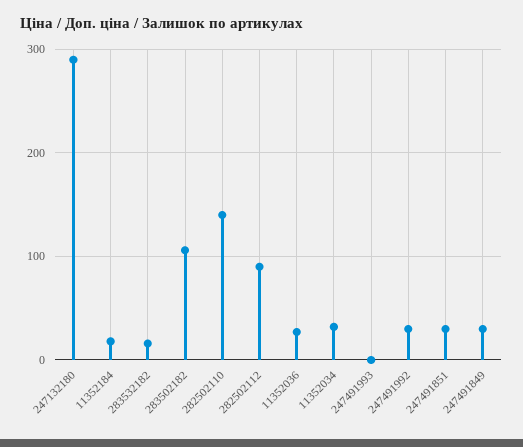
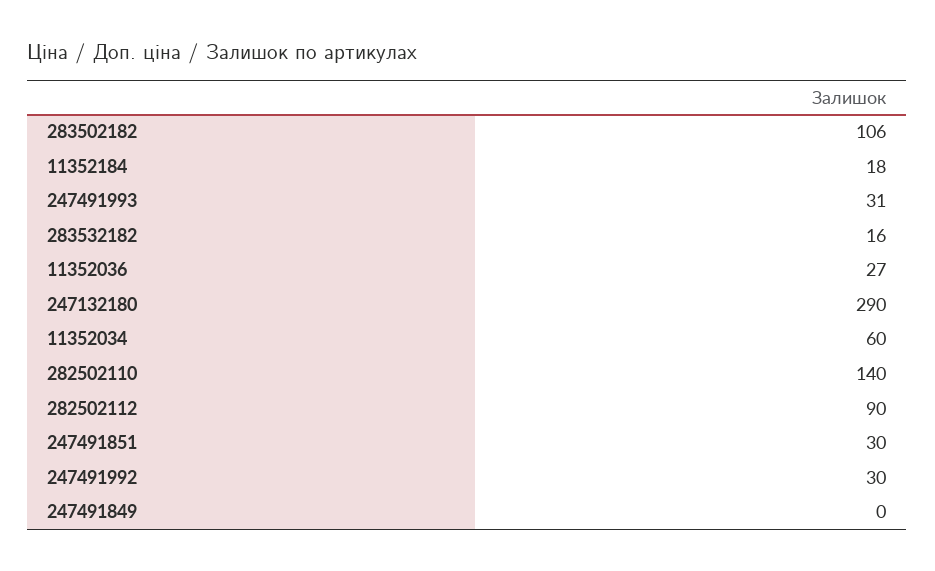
11352034: 30 -> 60
247491993: 0 -> 31
247491849: 30 -> 0

